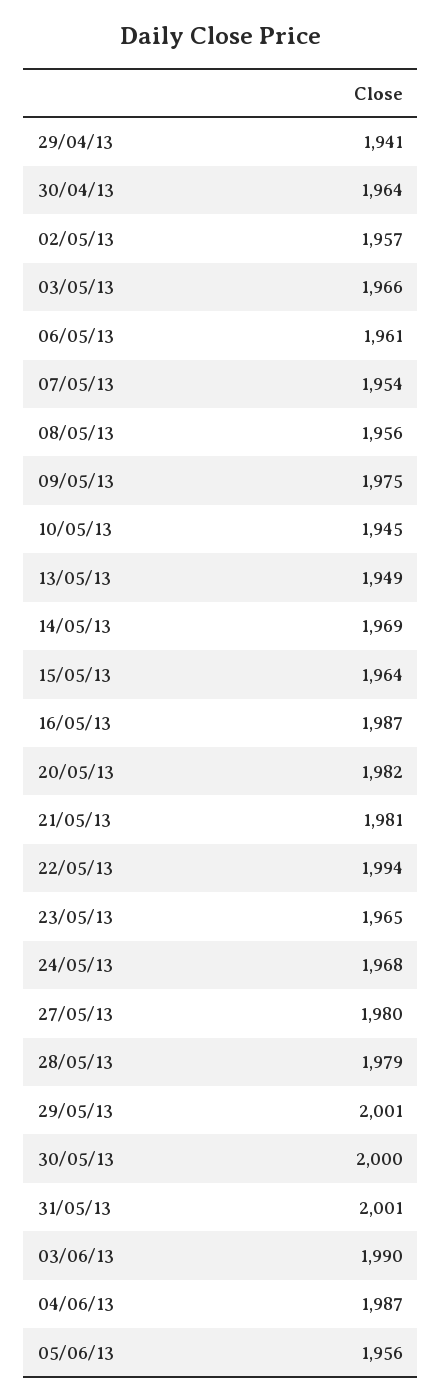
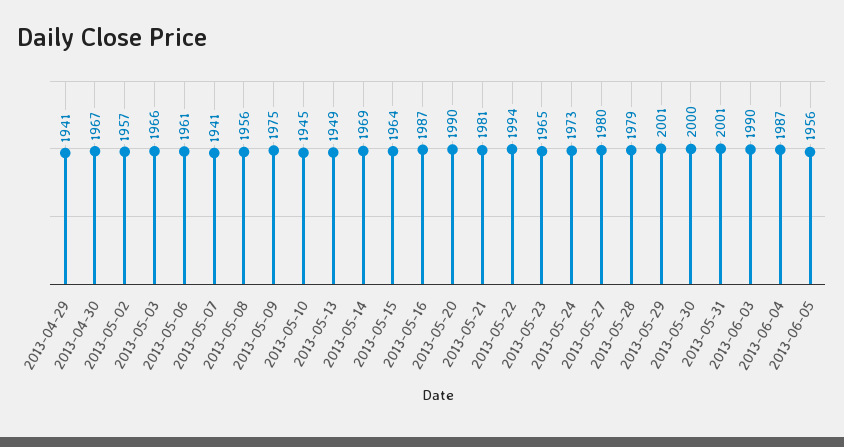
30/04/13: 1964 -> 1967
07/05/13: 1954 -> 1941
20/05/13: 1982 -> 1990
24/05/13: 1968 -> 1973

